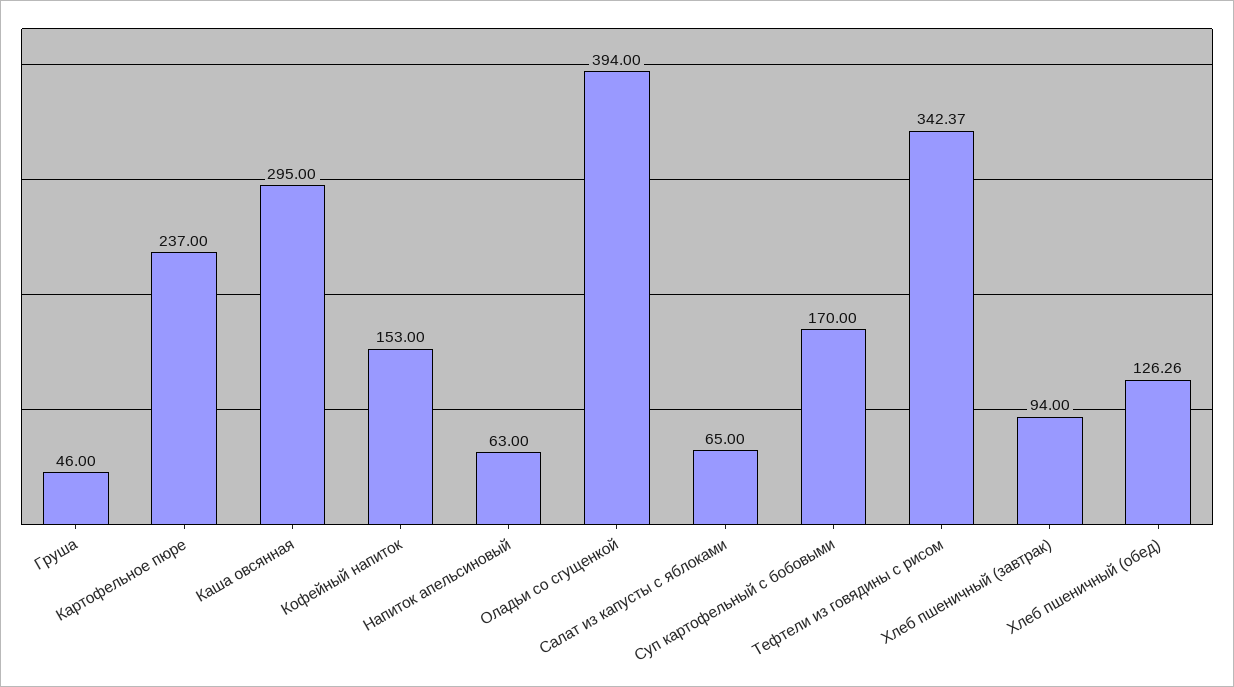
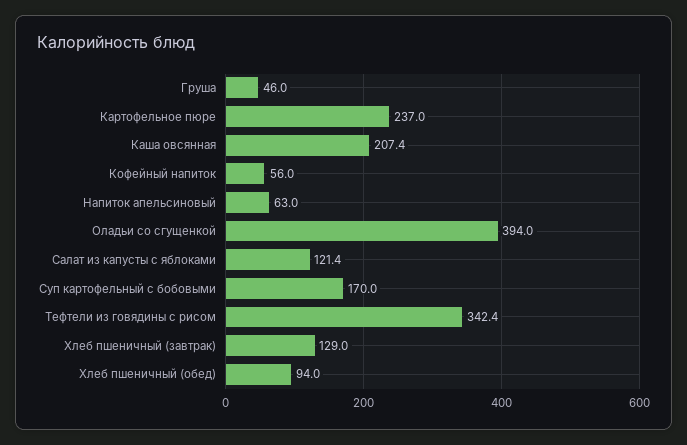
Каша овсянная: 295 -> 207.4
Кофейный напиток: 153 -> 56
Салат из капусты с яблоками: 65 -> 121.4
Хлеб пшеничный (завтрак): 94 -> 129
Хлеб пшеничный (обед): 126.26 -> 94

